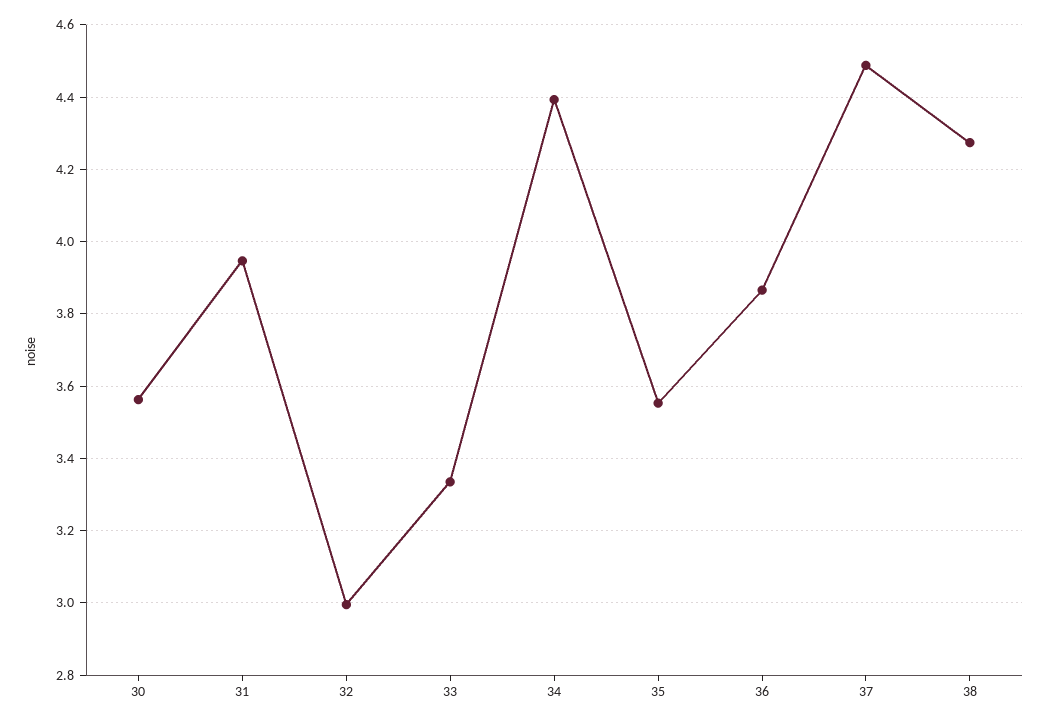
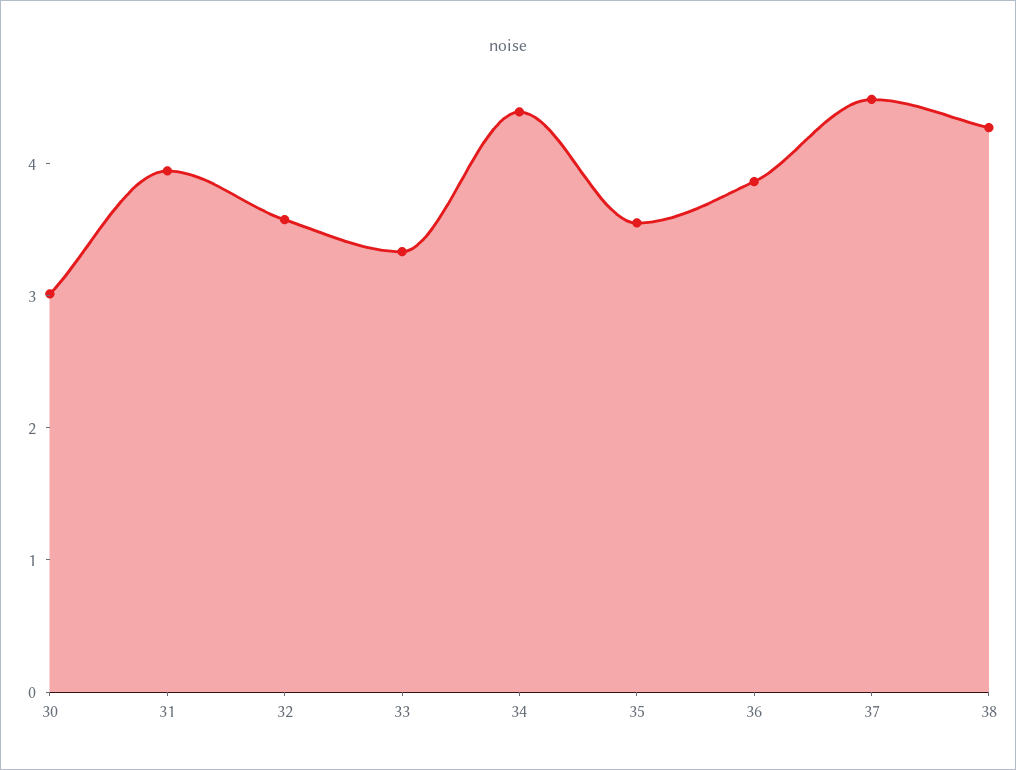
30: 3.56 -> 3
32: 3 -> 3.6

